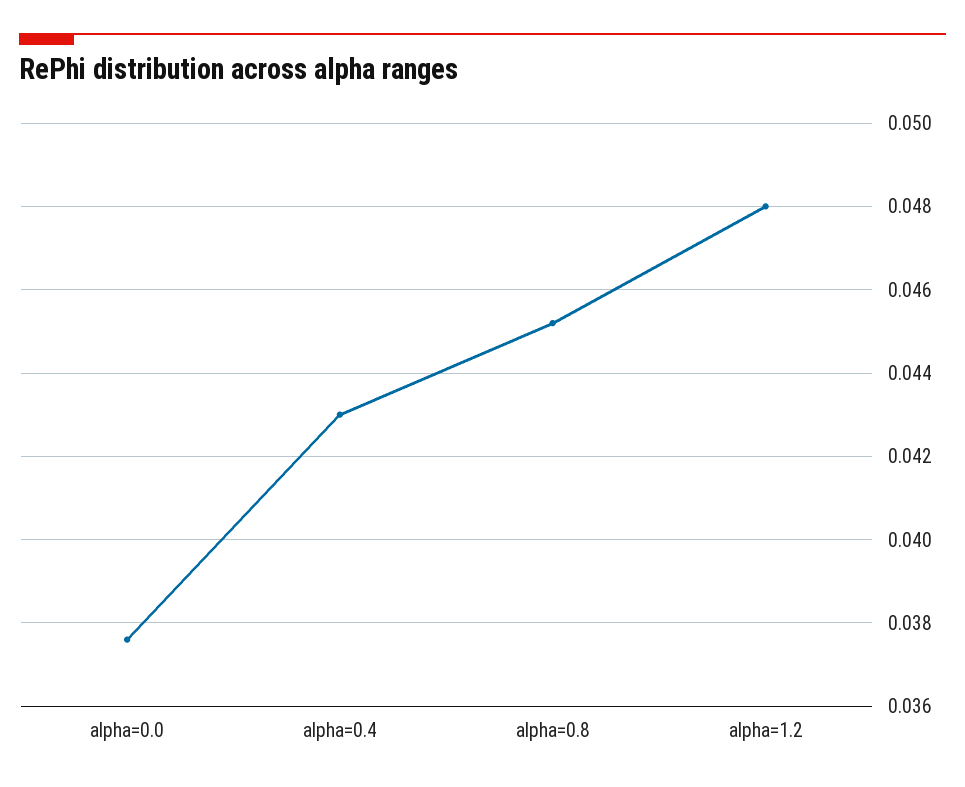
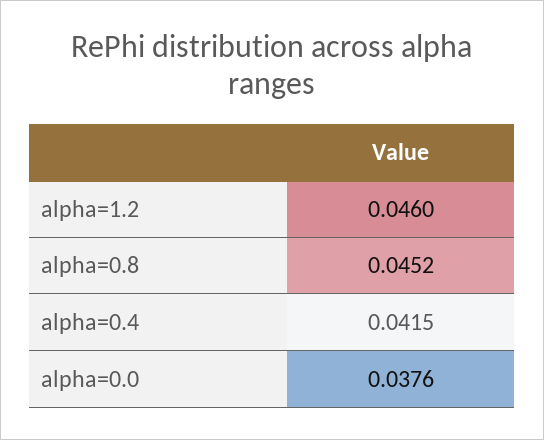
alpha=0.4: 0.043 -> 0.0415
alpha=1.2: 0.048 -> 0.046

